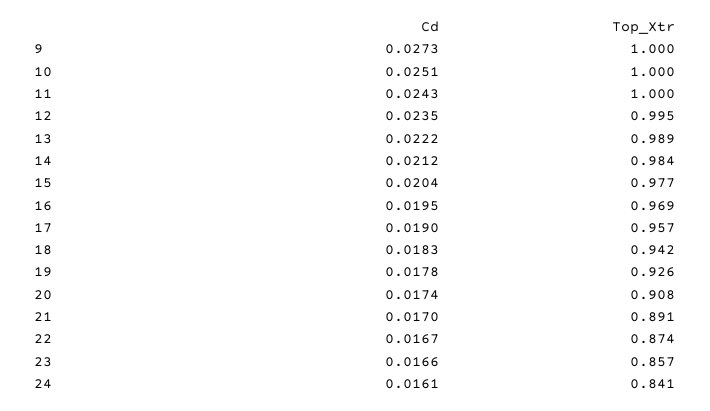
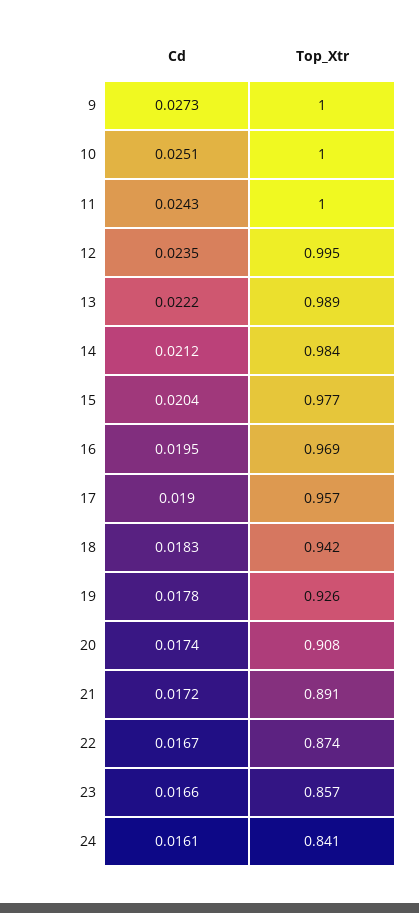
Cd, 21: 0.017 -> 0.0172

